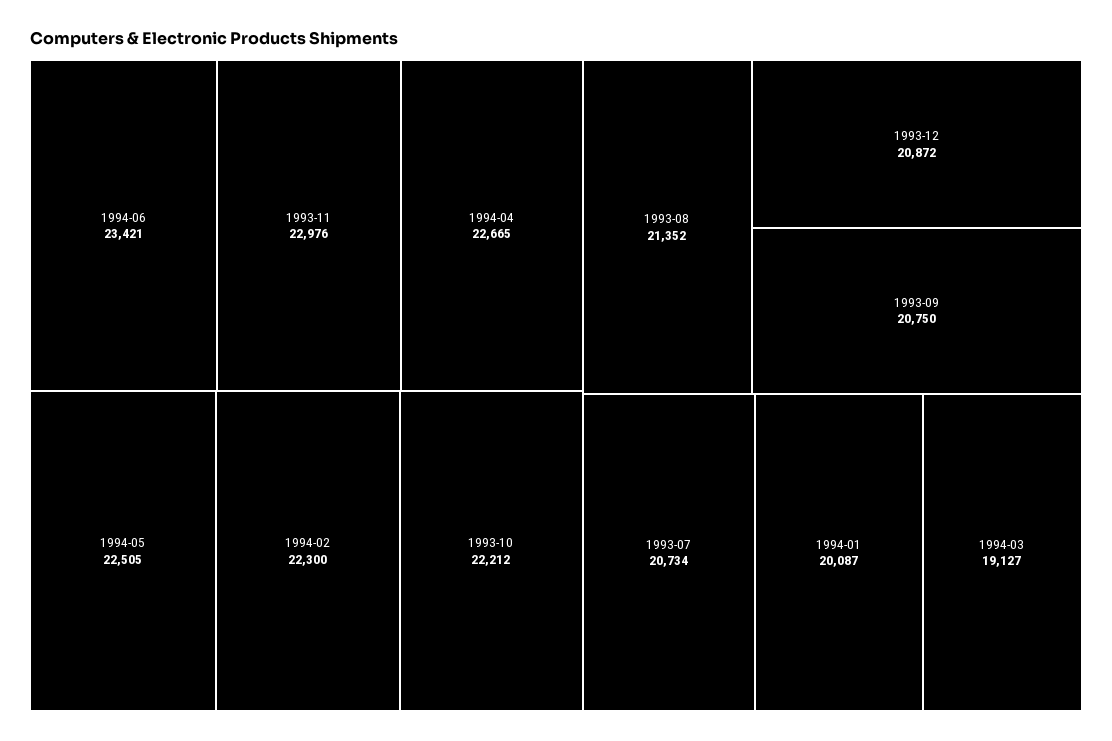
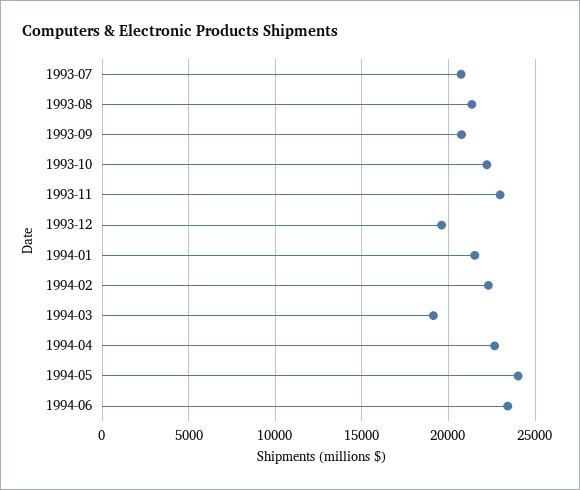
1994-05: 22505 -> 24000
1993-12: 20872 -> 19500
1994-01: 20087 -> 21500

